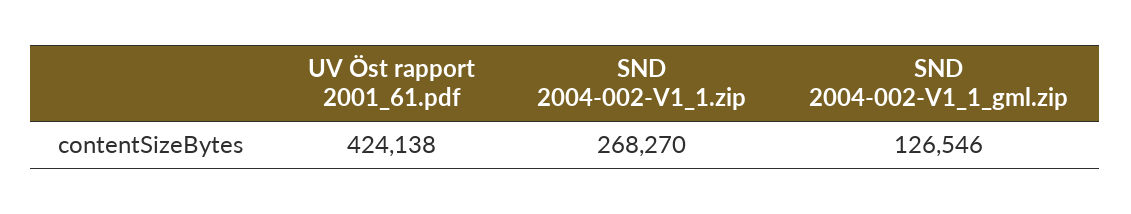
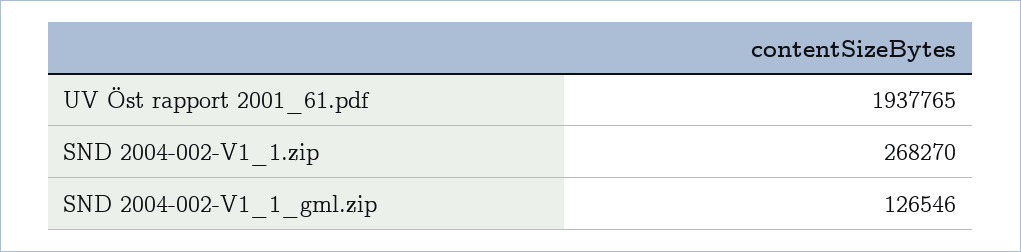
UV Öst rapport 2001_61.pdf: 424138 -> 1937765

